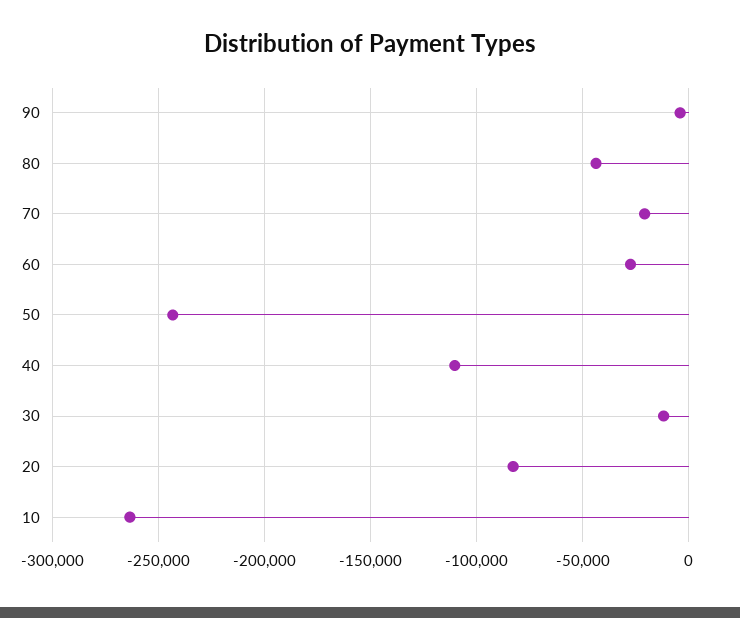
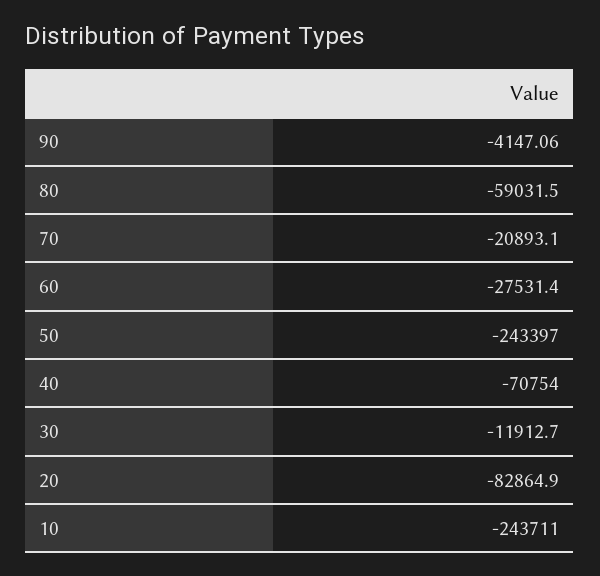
80: -45000 -> -59031.5
40: -110000 -> -70754
10: -265000 -> -243711

